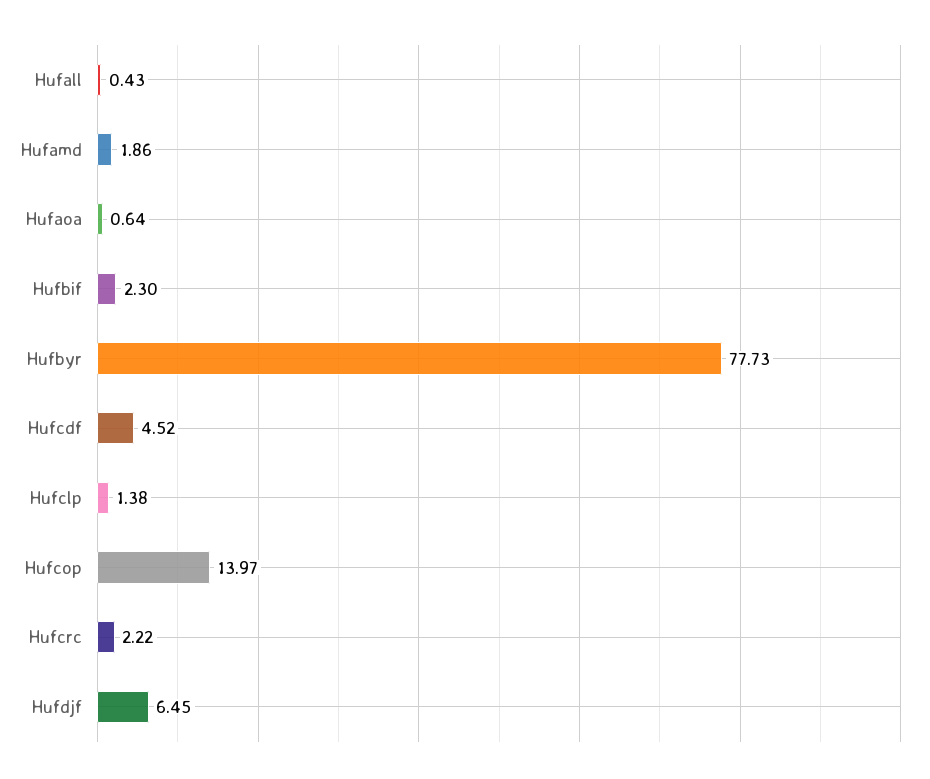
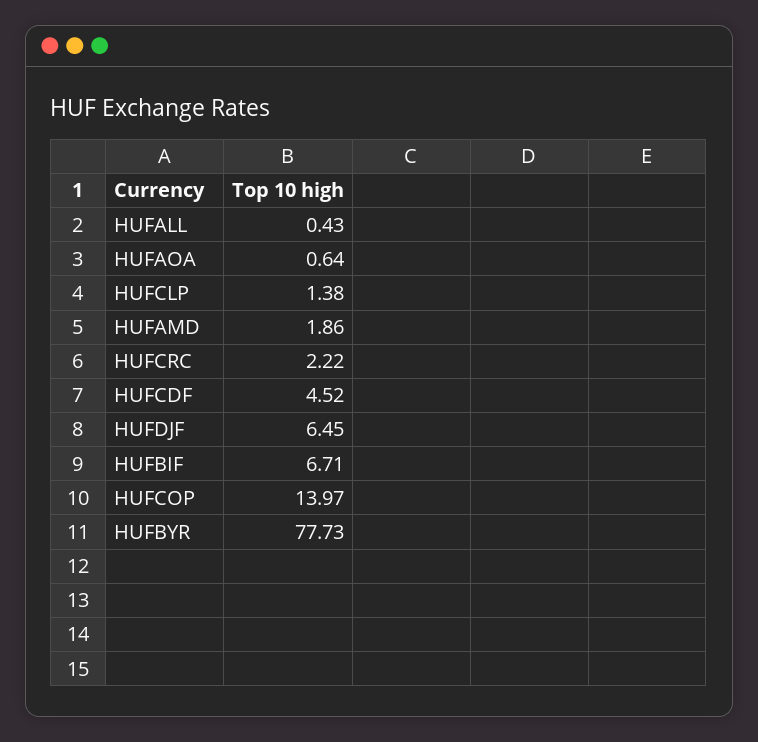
Hufbif: 2.3 -> 6.71

